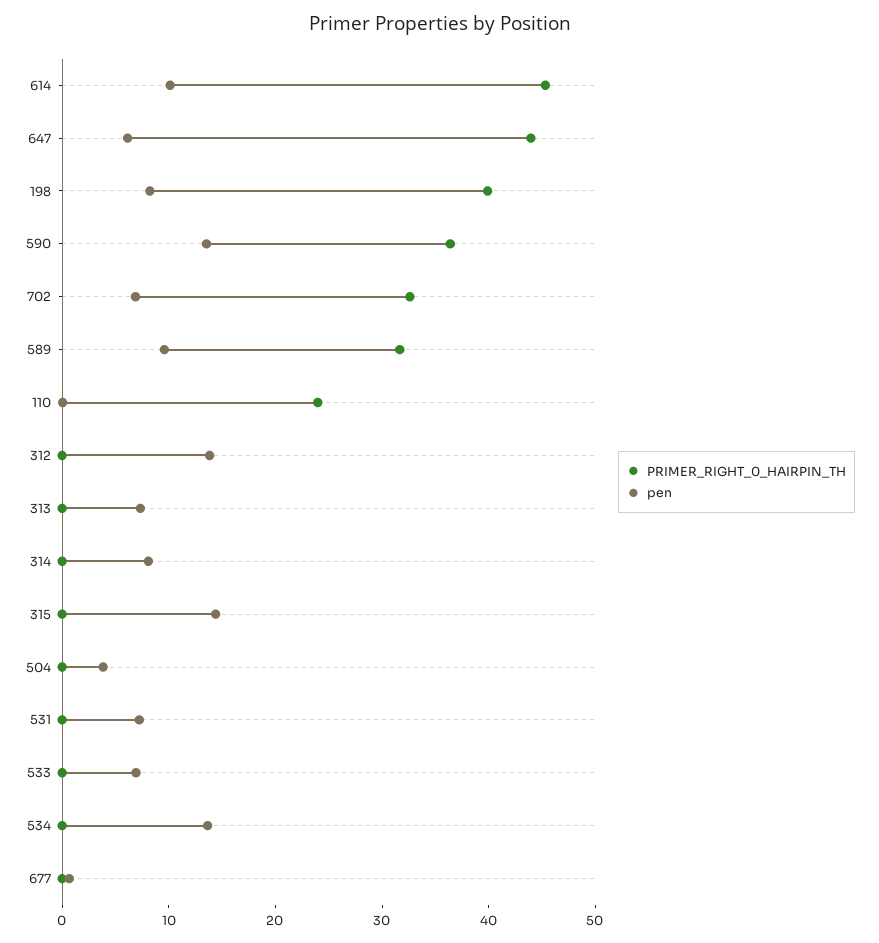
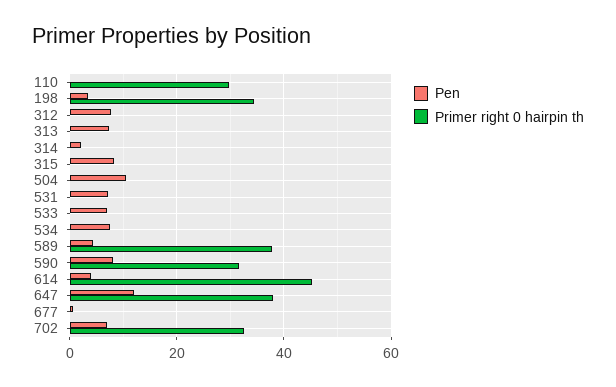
pen, 614: 10 -> 4
PRIMER_RIGHT_0_HAIRPIN_TH, 647: 44 -> 38
pen, 647: 6 -> 12
PRIMER_RIGHT_0_HAIRPIN_TH, 198: 40 -> 34
pen, 198: 8 -> 4
PRIMER_RIGHT_0_HAIRPIN_TH, 590: 36 -> 32
pen, 590: 14 -> 8
PRIMER_RIGHT_0_HAIRPIN_TH, 589: 32 -> 38
pen, 589: 10 -> 4
PRIMER_RIGHT_0_HAIRPIN_TH, 110: 24 -> 30
pen, 312: 14 -> 8
pen, 314: 8 -> 2
pen, 315: 14 -> 8
pen, 504: 4 -> 10
pen, 534: 14 -> 8

